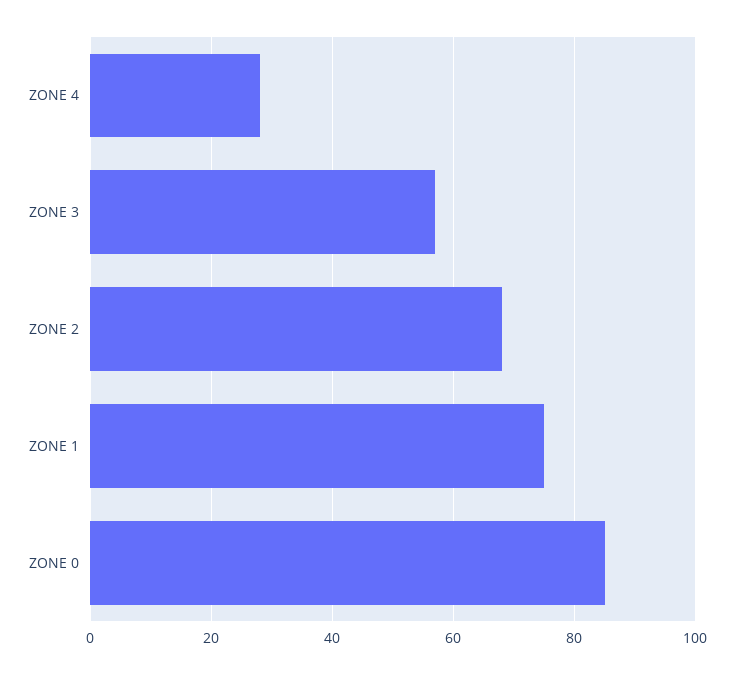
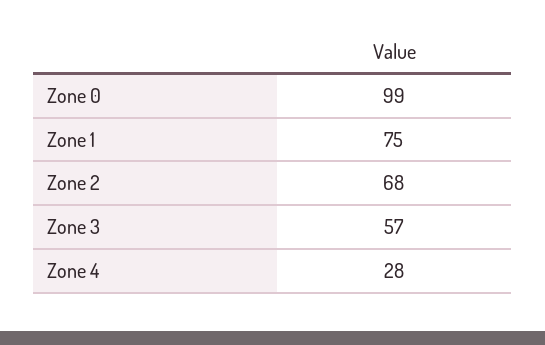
ZONE 0: 85 -> 99

